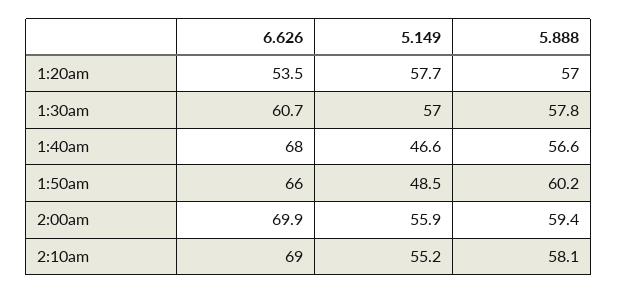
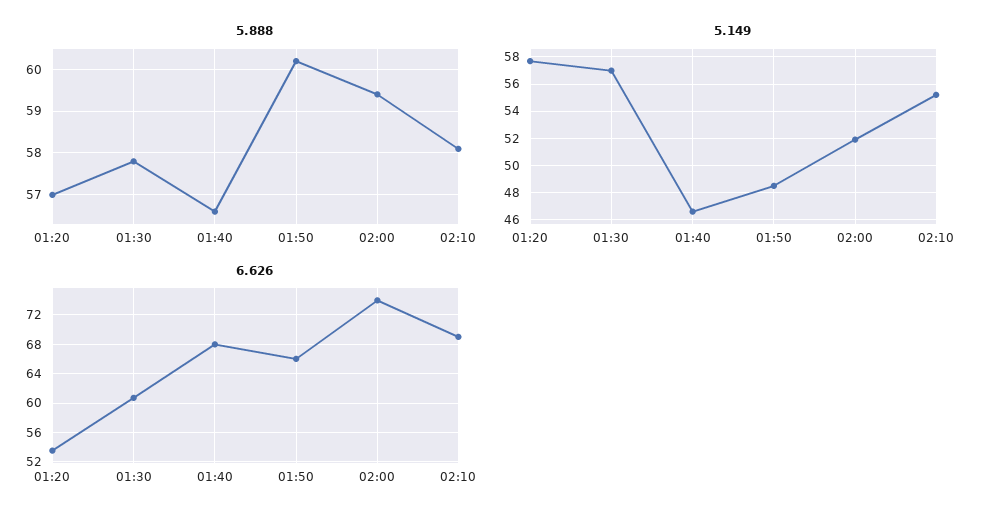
6.626, 2:00am: 69.9 -> 74
5.149, 2:00am: 55.9 -> 52

